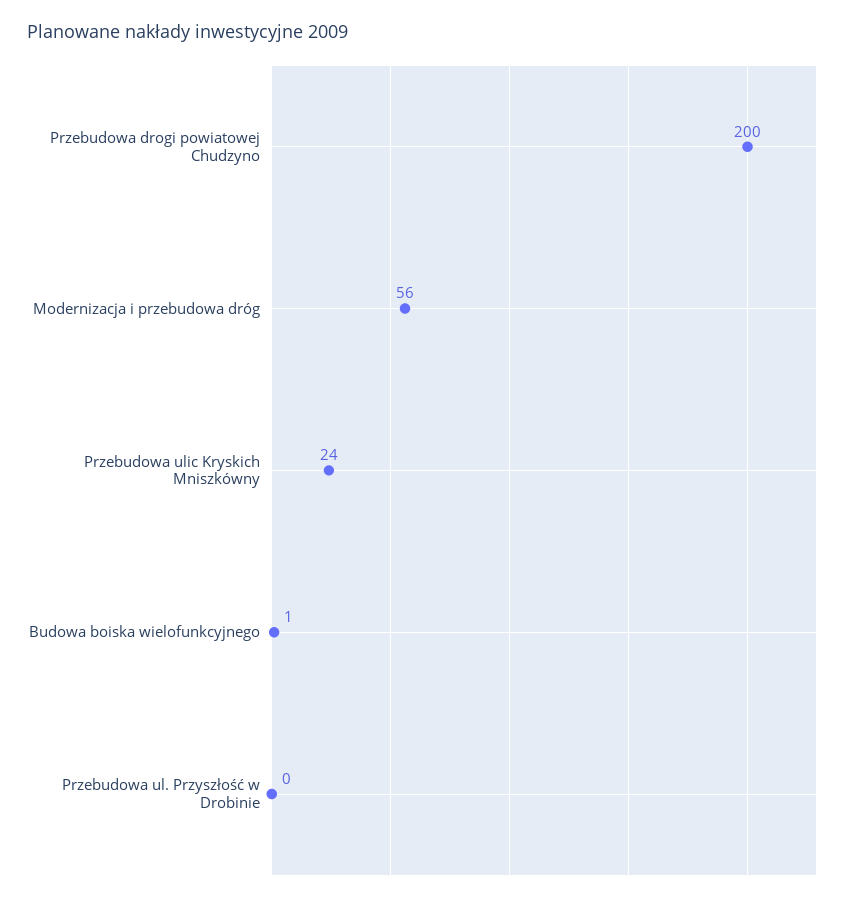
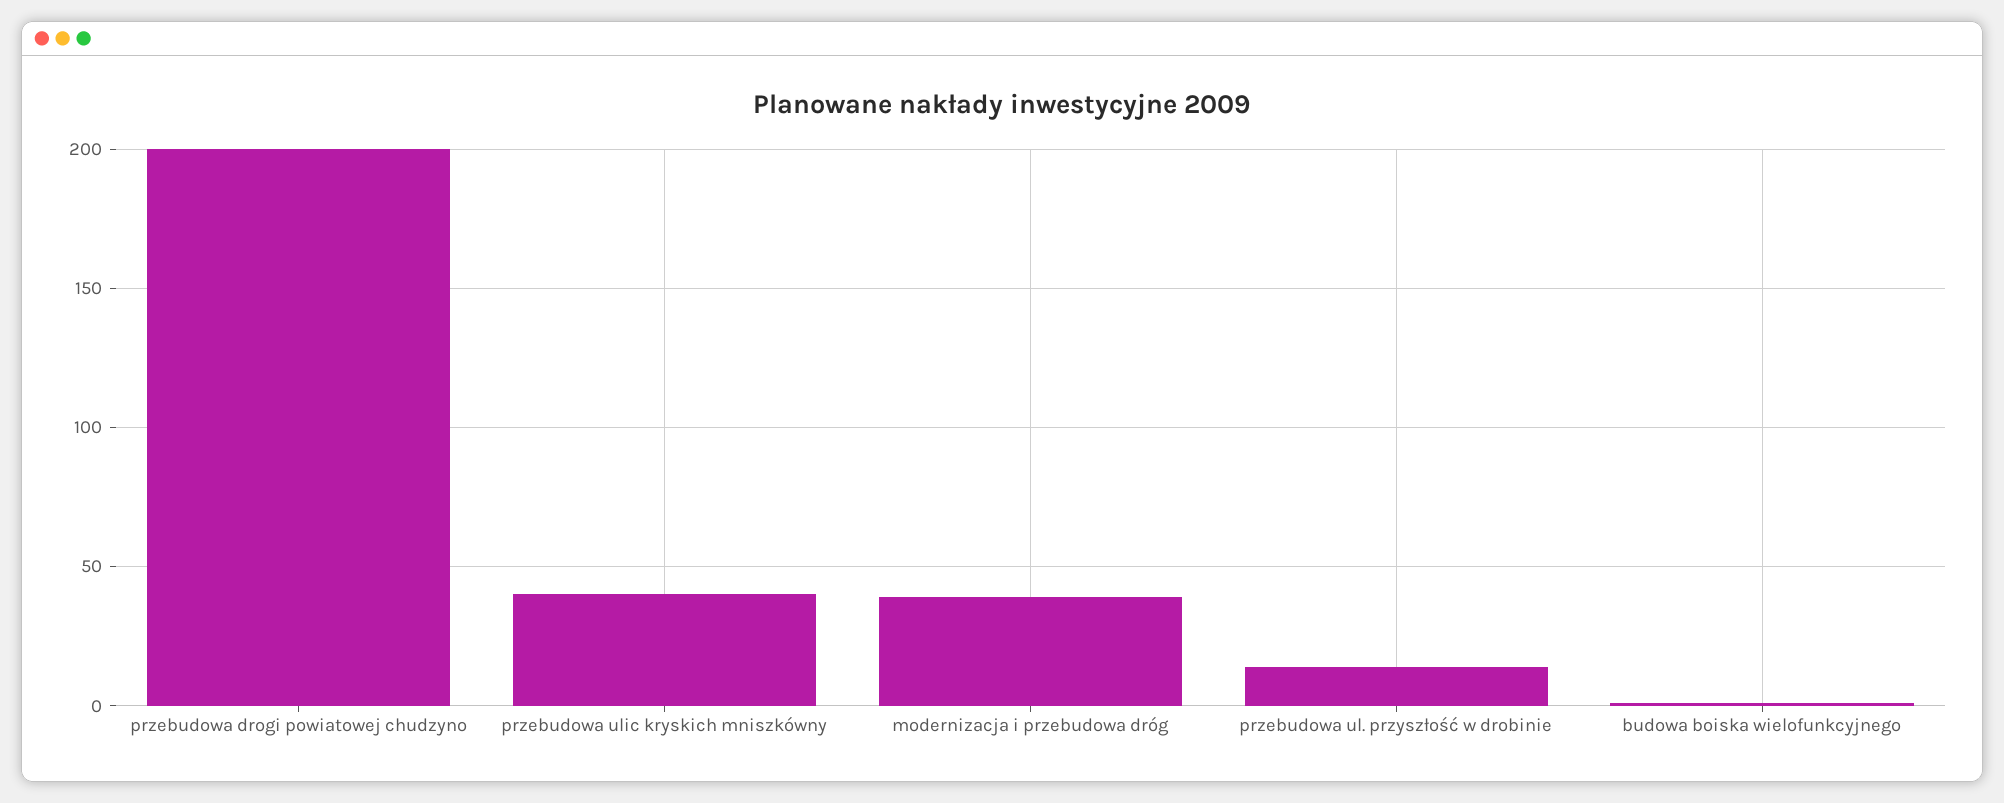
Modernizacja i przebudowa dróg: 56 -> 40
Przebudowa ulic Kryskich Mniszkówny: 24 -> 40
Przebudowa ul. Przyszłość w Drobinie: 0 -> 15

